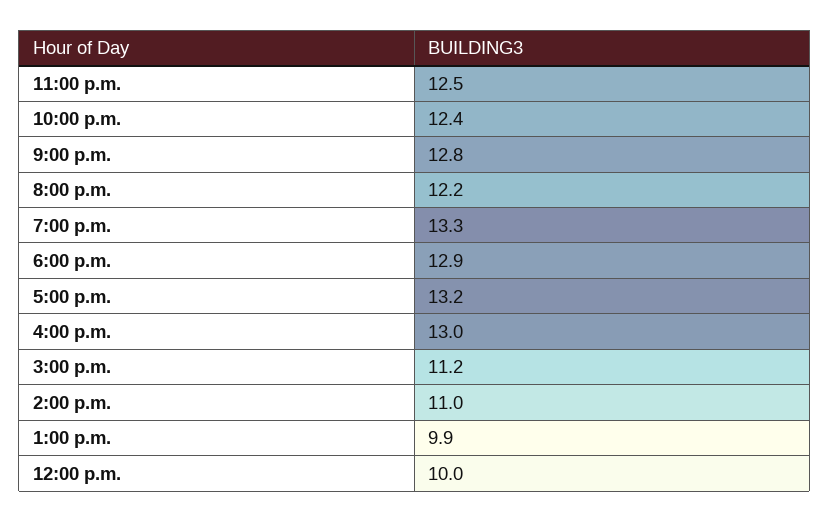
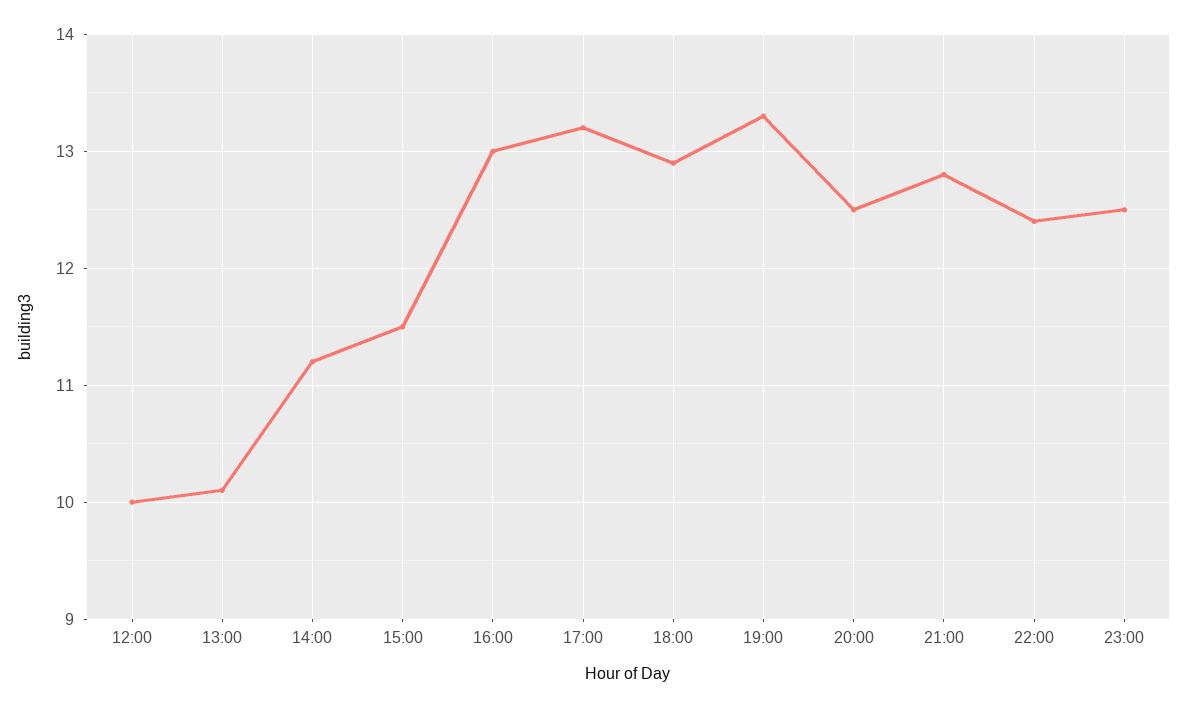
8:00 p.m.: 12.2 -> 12.5
3:00 p.m.: 11.2 -> 11.5
2:00 p.m.: 11 -> 11.2
1:00 p.m.: 9.9 -> 10.1

